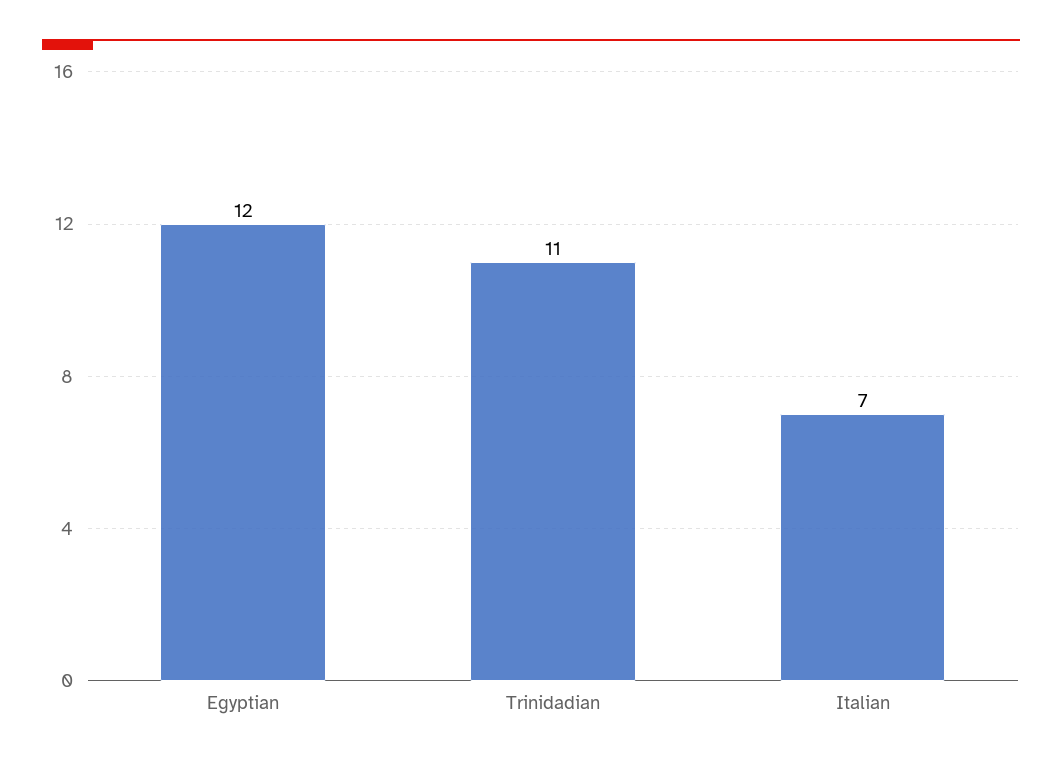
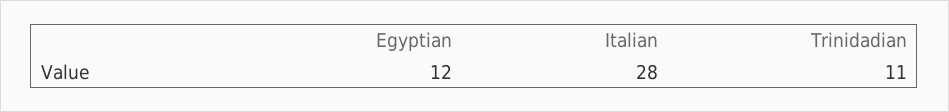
Italian: 7 -> 28

